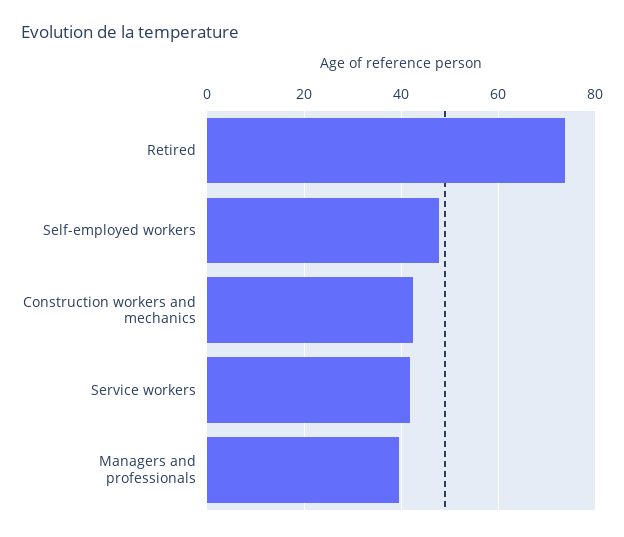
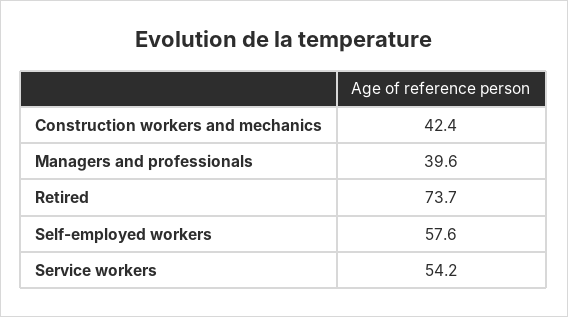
Self-employed workers: 48 -> 57.6
Service workers: 42 -> 54.2

